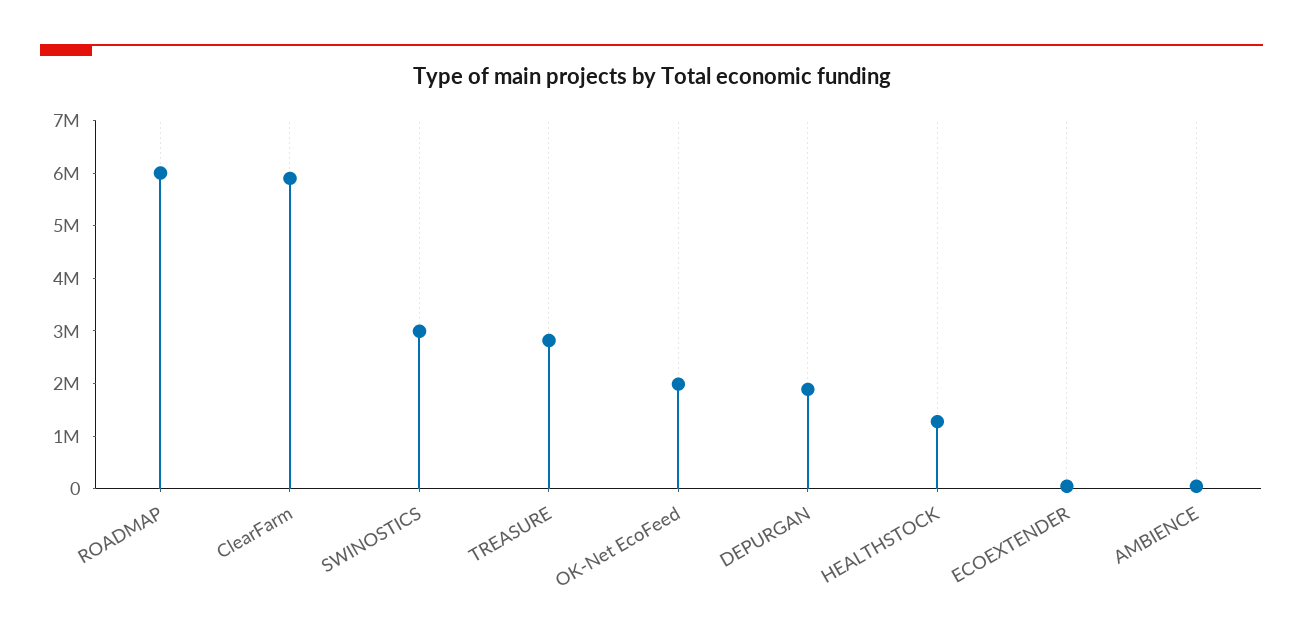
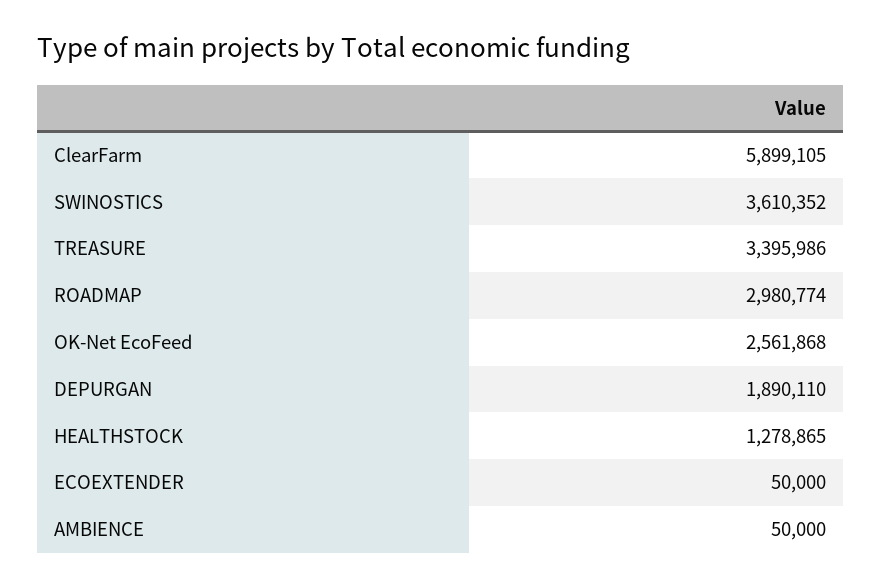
ROADMAP: 6000000 -> 2980774
SWINOSTICS: 3000000 -> 3610352
TREASURE: 2800000 -> 3395986
OK-Net EcoFeed: 2000000 -> 2561868

